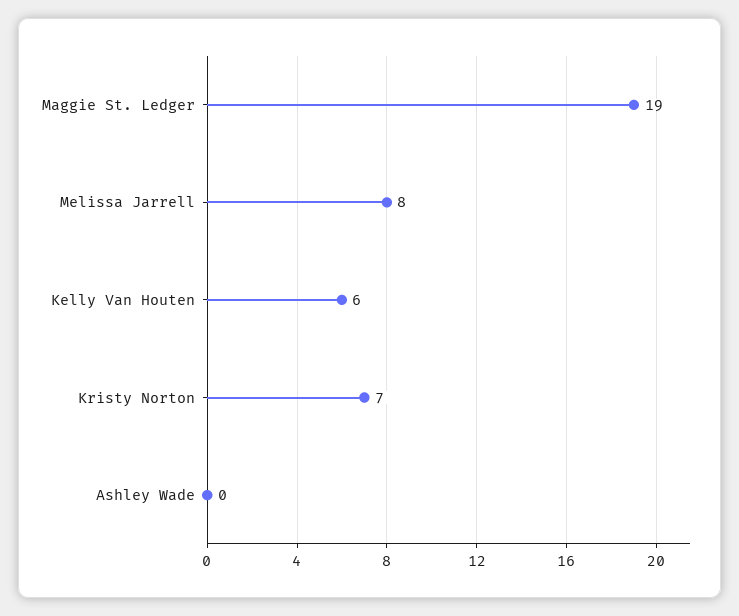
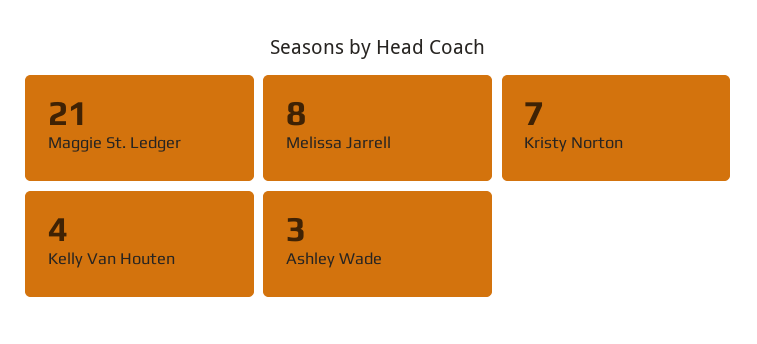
Maggie St. Ledger: 19 -> 21
Kelly Van Houten: 6 -> 4
Ashley Wade: 0 -> 3

